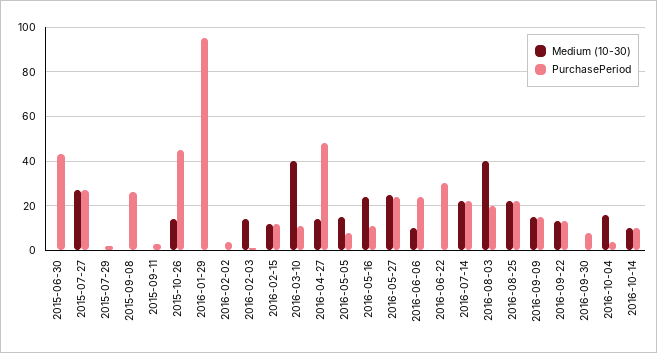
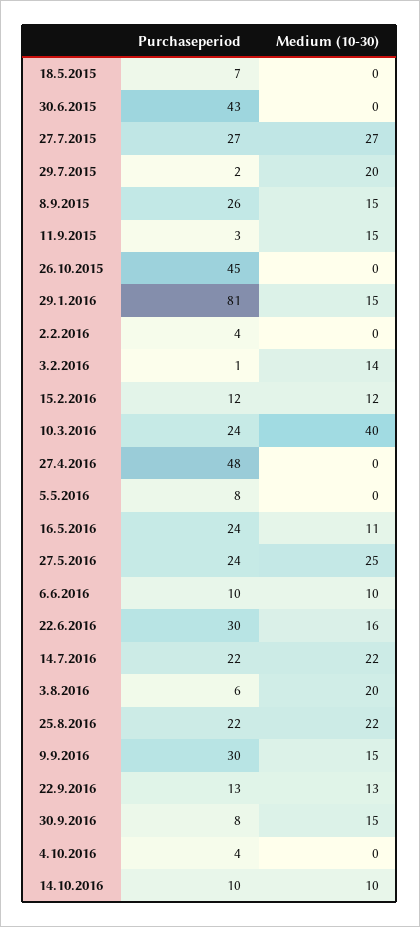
Medium (10-30), 2015-07-29: 0 -> 20
Medium (10-30), 2015-09-08: 0 -> 15
Medium (10-30), 2015-09-11: 0 -> 15
Medium (10-30), 2015-10-26: 15 -> 0
Medium (10-30), 2016-01-29: 0 -> 15
PurchasePeriod, 2016-01-29: 95 -> 81
PurchasePeriod, 2016-03-10: 10 -> 24
Medium (10-30), 2016-04-27: 15 -> 0
Medium (10-30), 2016-05-05: 15 -> 0
Medium (10-30), 2016-05-16: 25 -> 11
PurchasePeriod, 2016-05-16: 10 -> 24
PurchasePeriod, 2016-06-06: 25 -> 10
Medium (10-30), 2016-06-22: 0 -> 16
Medium (10-30), 2016-08-03: 40 -> 20
PurchasePeriod, 2016-08-03: 20 -> 6
PurchasePeriod, 2016-09-09: 15 -> 30
Medium (10-30), 2016-09-30: 0 -> 15
Medium (10-30), 2016-10-04: 15 -> 0
PurchasePeriod, 18.5.2015: none -> 7
Medium (10-30), 18.5.2015: none -> 0

